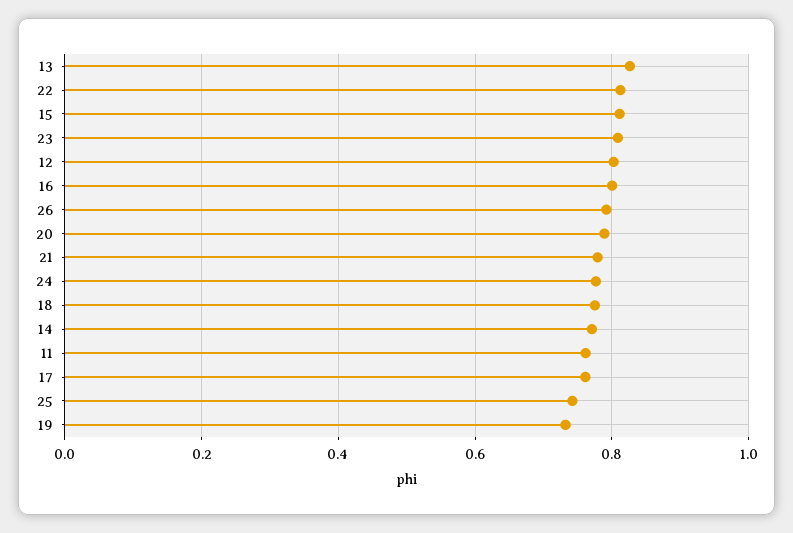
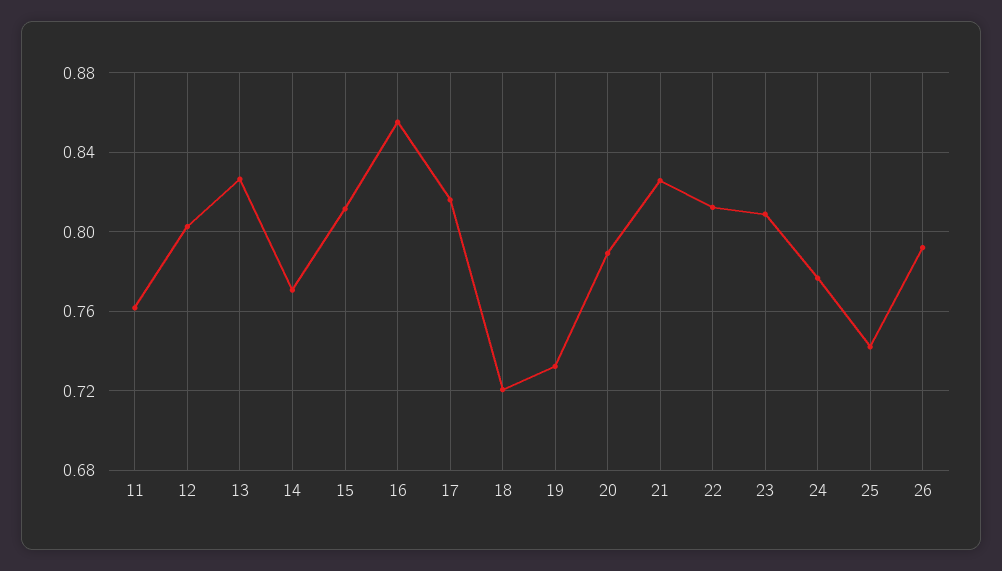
16: 0.8 -> 0.855
21: 0.78 -> 0.825
18: 0.78 -> 0.72
17: 0.76 -> 0.815

